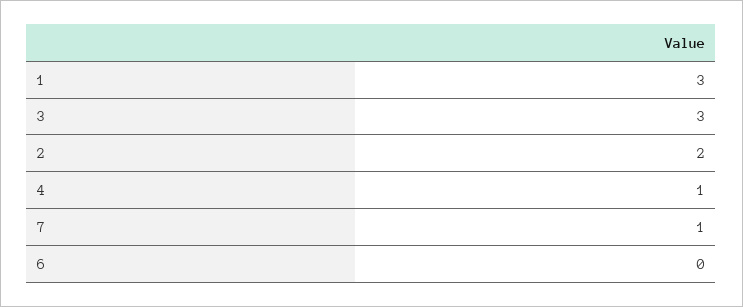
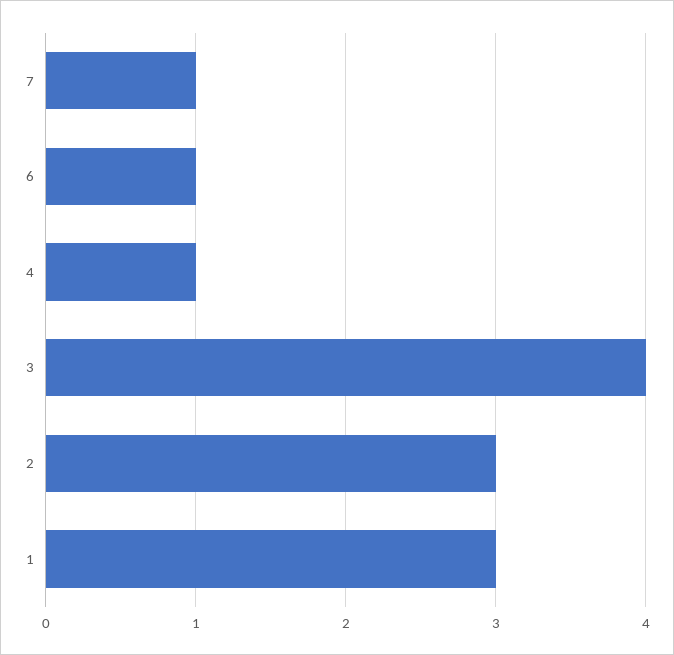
3: 3 -> 4
2: 2 -> 3
6: 0 -> 1

